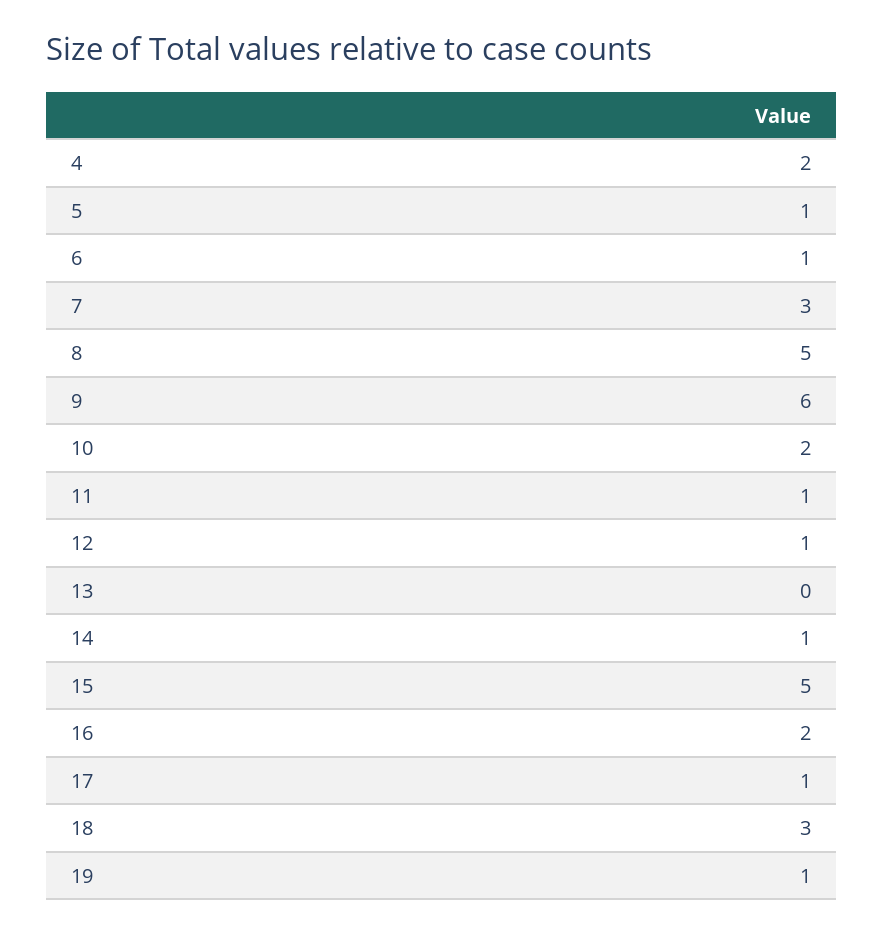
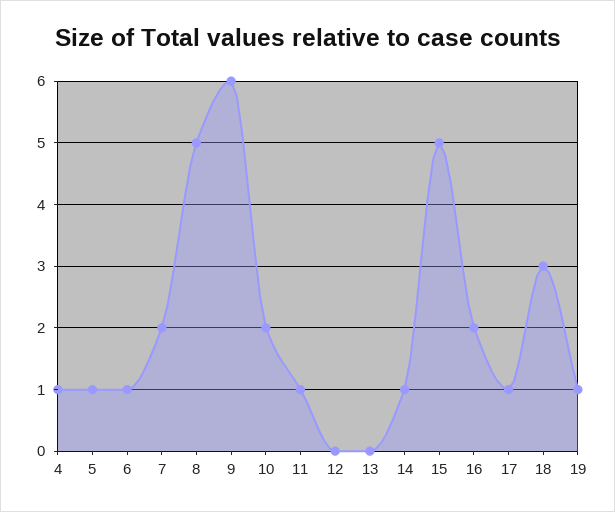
4: 2 -> 1
7: 3 -> 2
12: 1 -> 0

